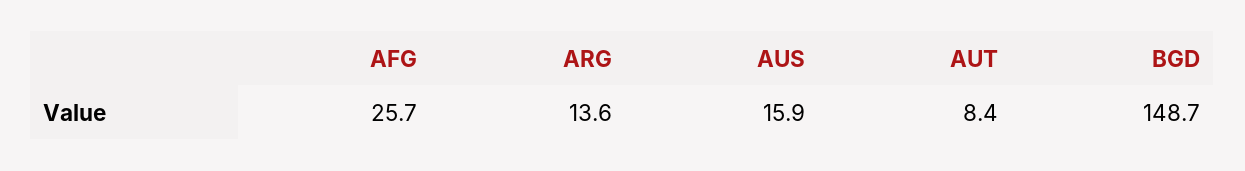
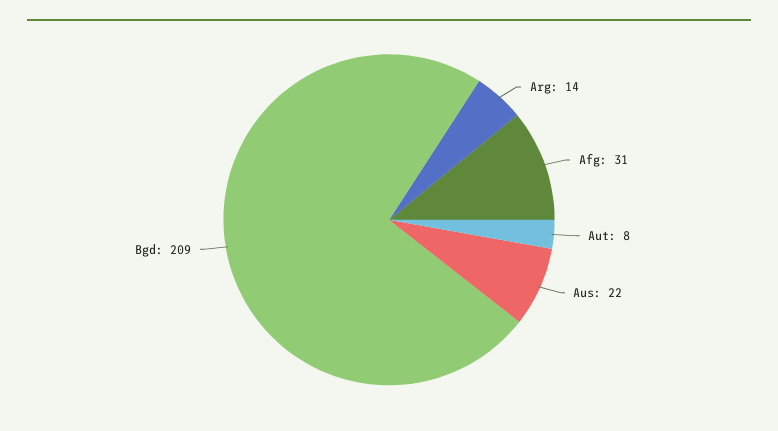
AFG: 25.7 -> 31
AUS: 15.9 -> 22
BGD: 148.7 -> 209

